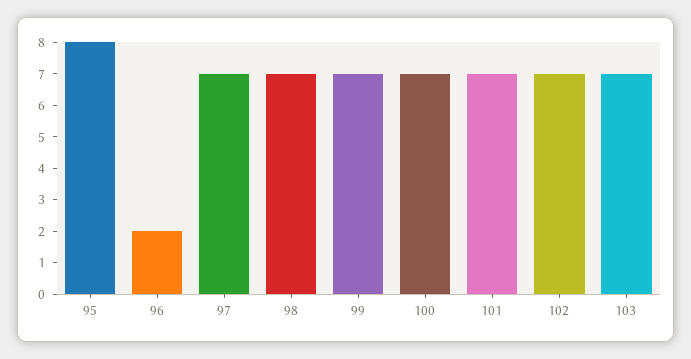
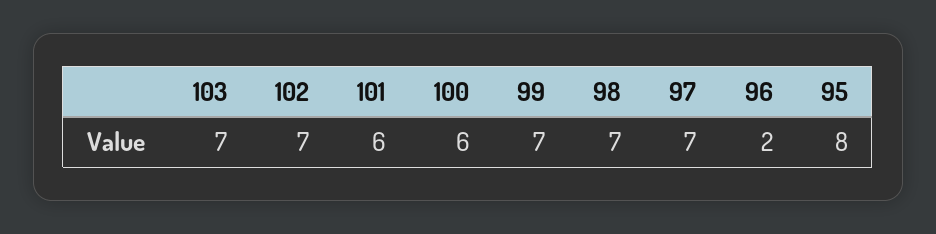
100: 7 -> 6
101: 7 -> 6

